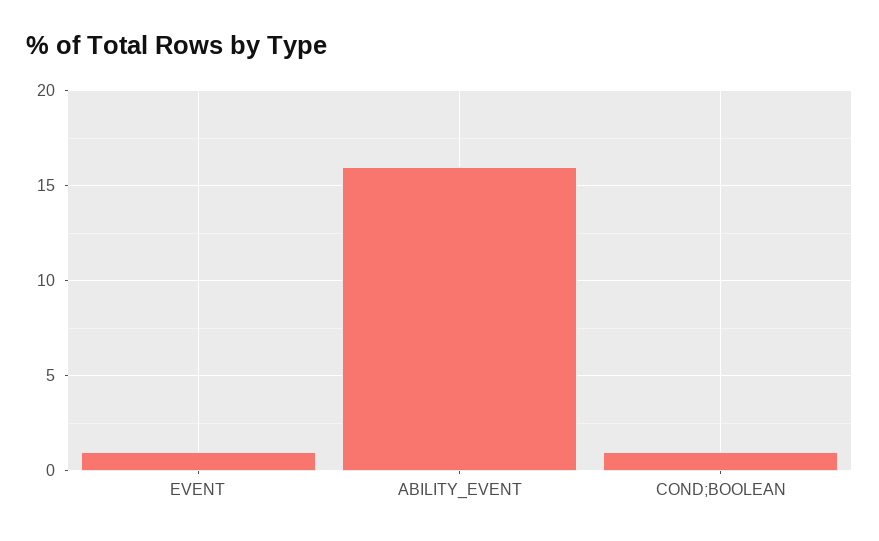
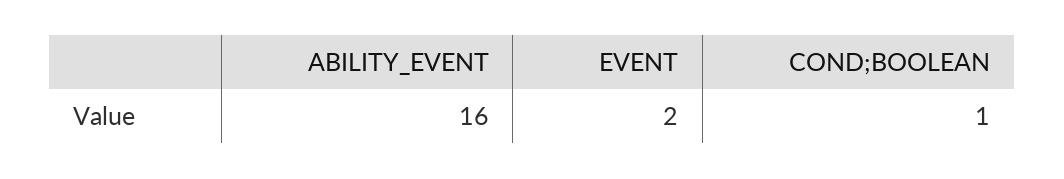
EVENT: 1 -> 2

